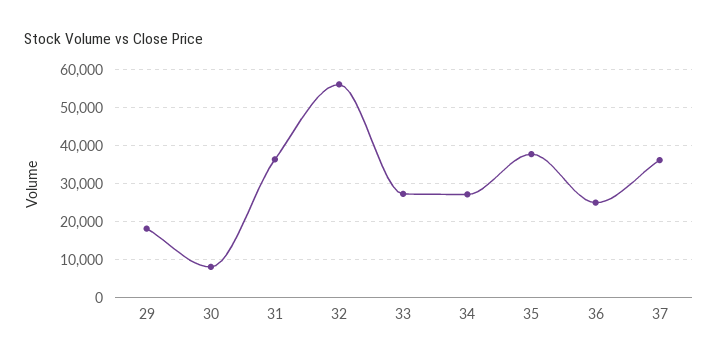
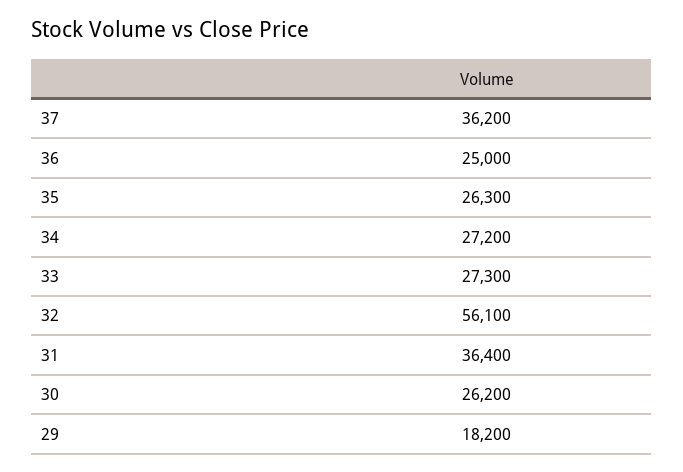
30: 8000 -> 26200
35: 38000 -> 26300

